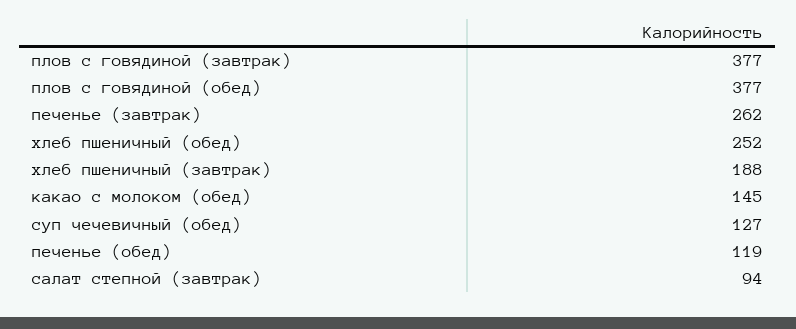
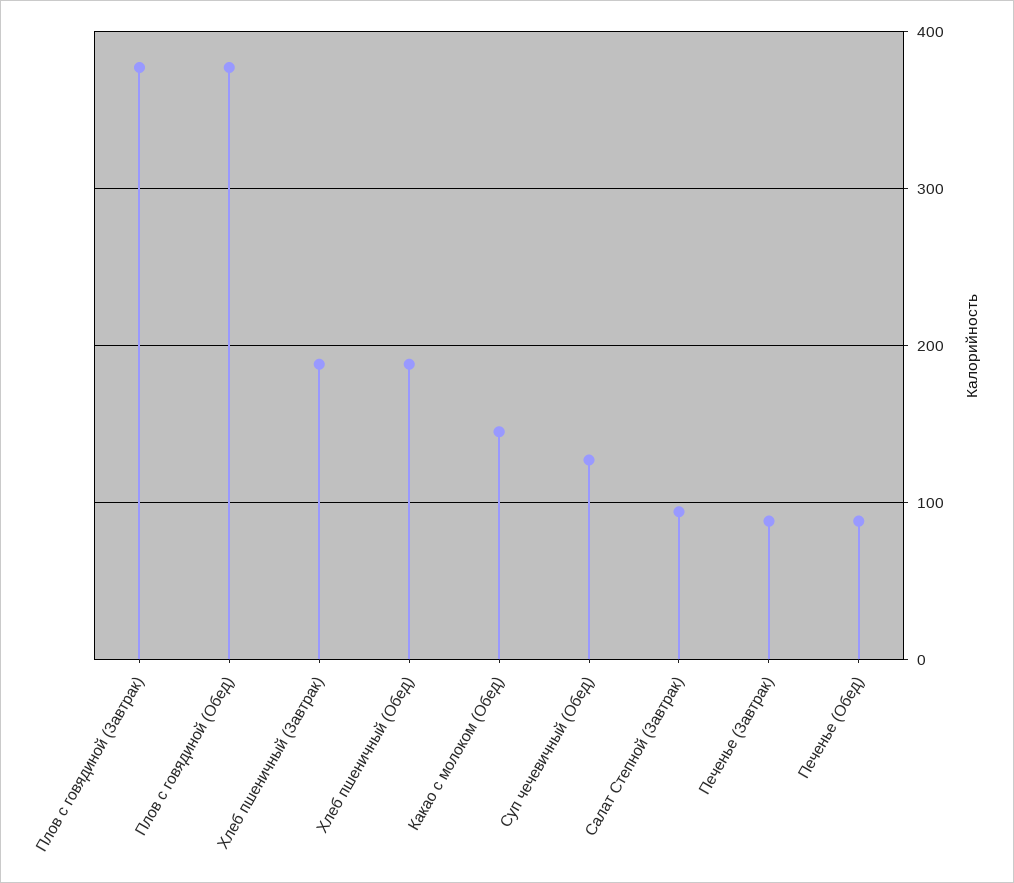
печенье (завтрак): 262 -> 90
хлеб пшеничный (обед): 252 -> 190
печенье (обед): 119 -> 90

